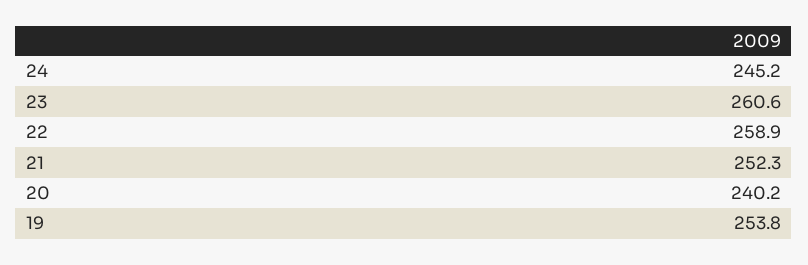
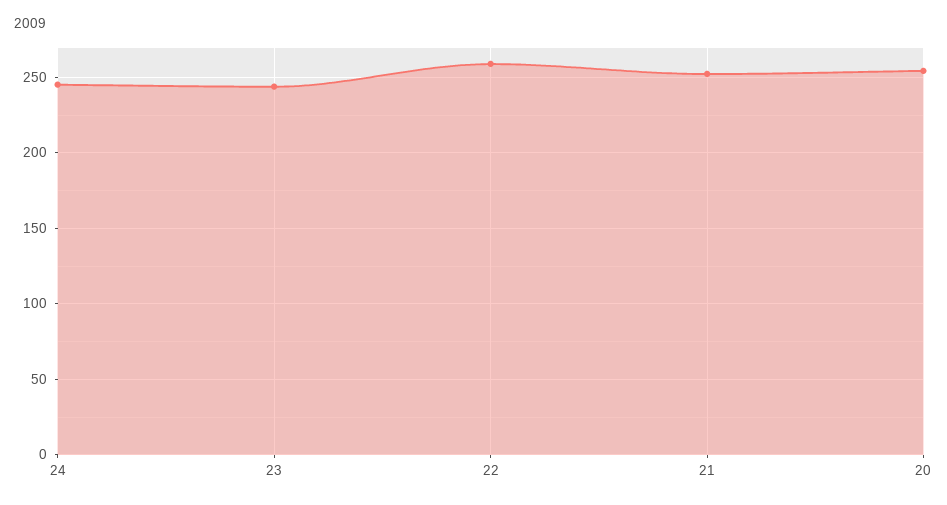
23: 260.6 -> 245
20: 240.2 -> 255
19: 253.8 -> none

